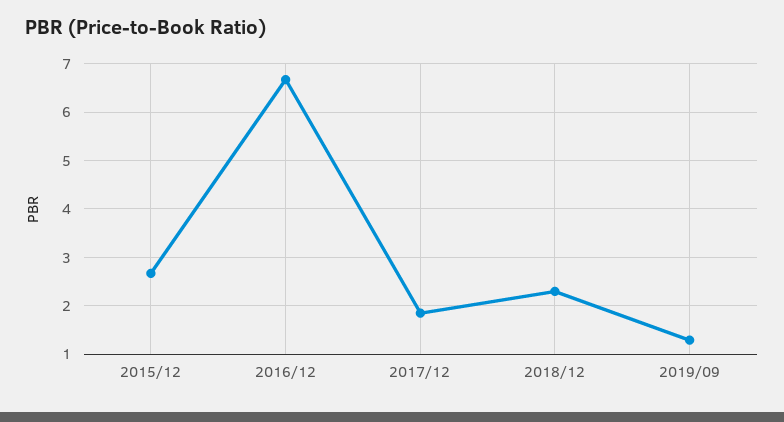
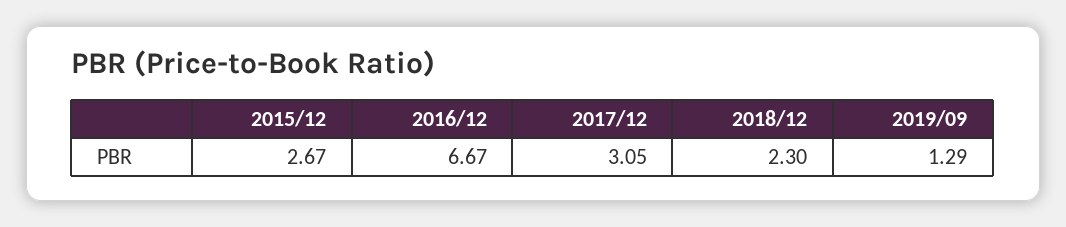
2017/12: 1.8 -> 3.05

